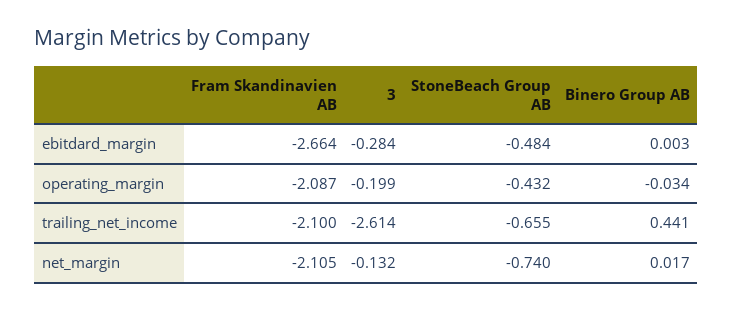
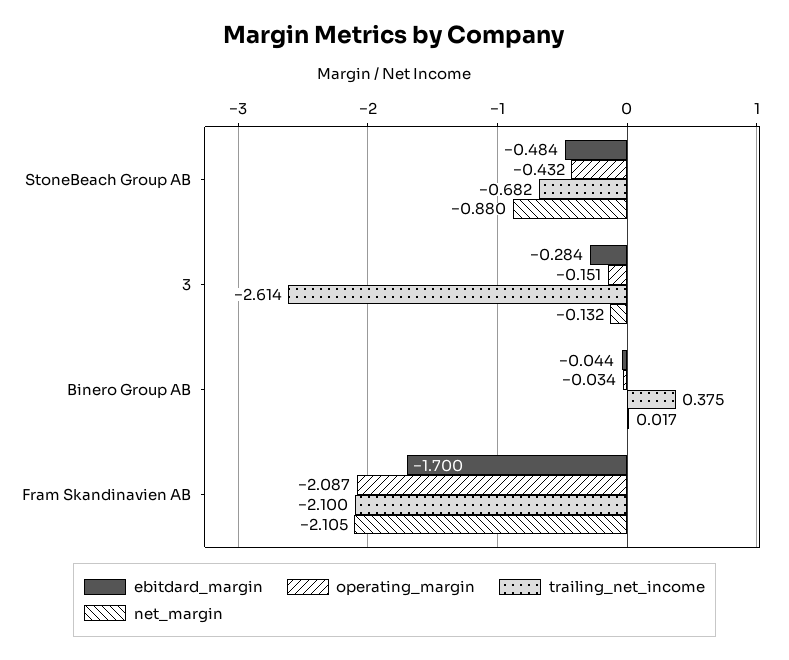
ebitdard_margin, Fram Skandinavien AB: -2.664 -> -1.7
ebitdard_margin, Binero Group AB: 0.003 -> -0.044
operating_margin, 3: -0.199 -> -0.151
trailing_net_income, StoneBeach Group AB: -0.655 -> -0.682
trailing_net_income, Binero Group AB: 0.441 -> 0.375
net_margin, StoneBeach Group AB: -0.74 -> -0.88

